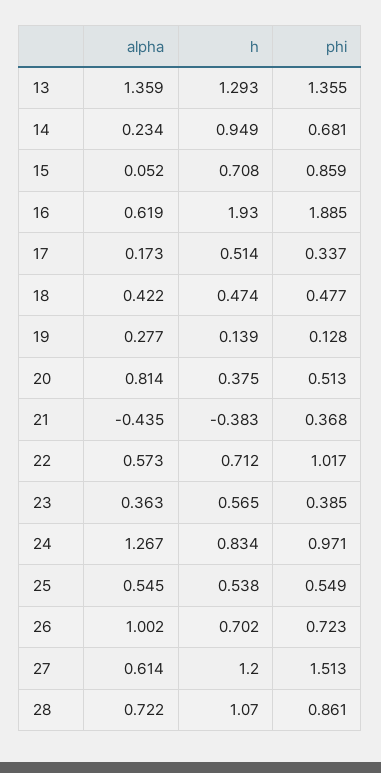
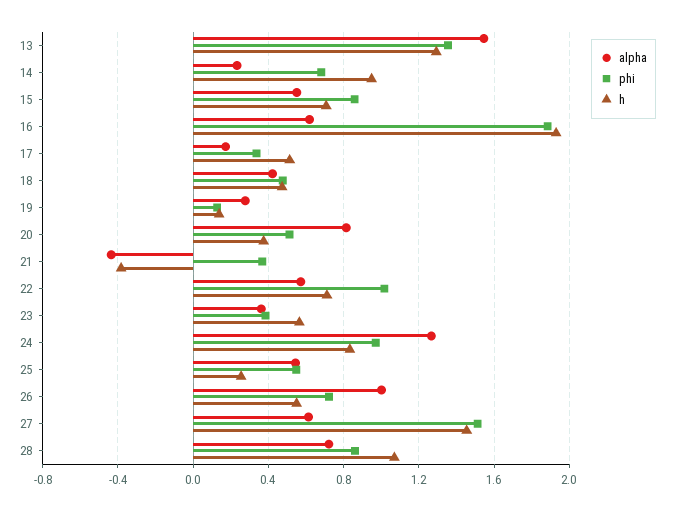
alpha, 13: 1.359 -> 1.55
alpha, 15: 0.052 -> 0.55
h, 25: 0.538 -> 0.25
h, 26: 0.702 -> 0.55
h, 27: 1.2 -> 1.45

